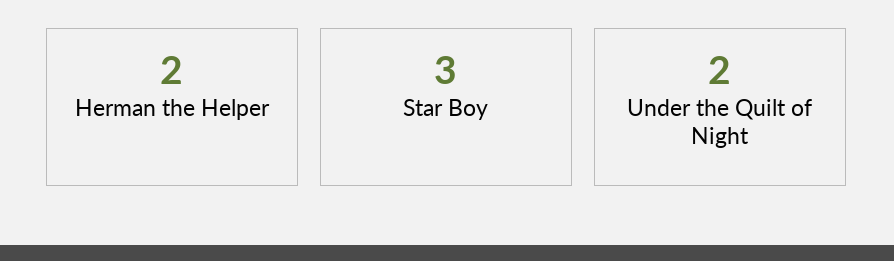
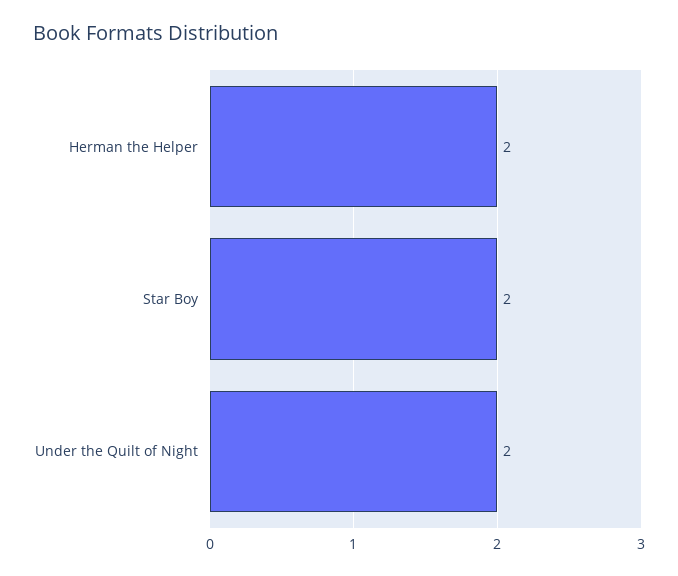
Star Boy: 3 -> 2

